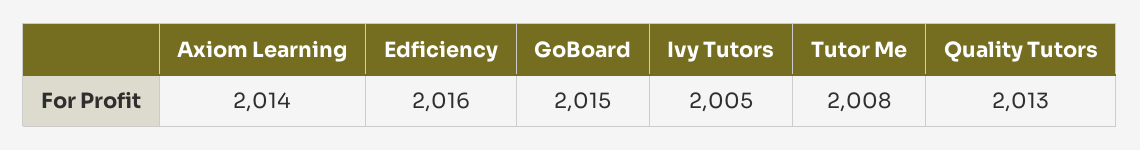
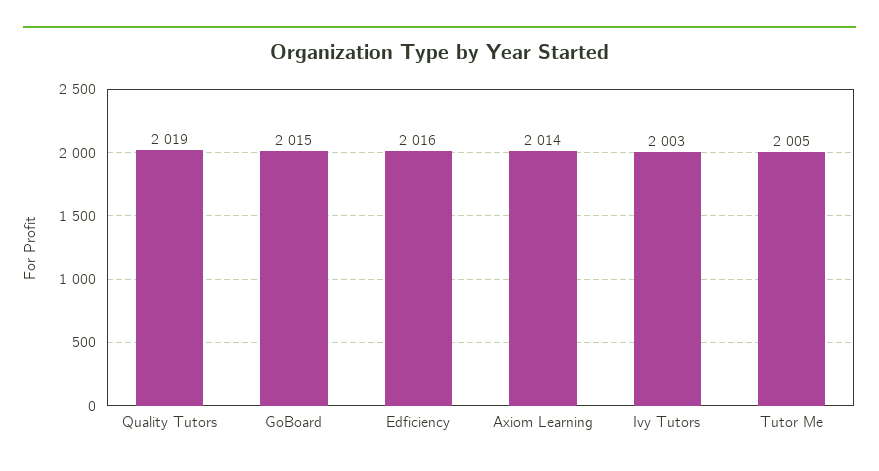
Ivy Tutors: 2005 -> 2003
Tutor Me: 2008 -> 2005
Quality Tutors: 2013 -> 2019

